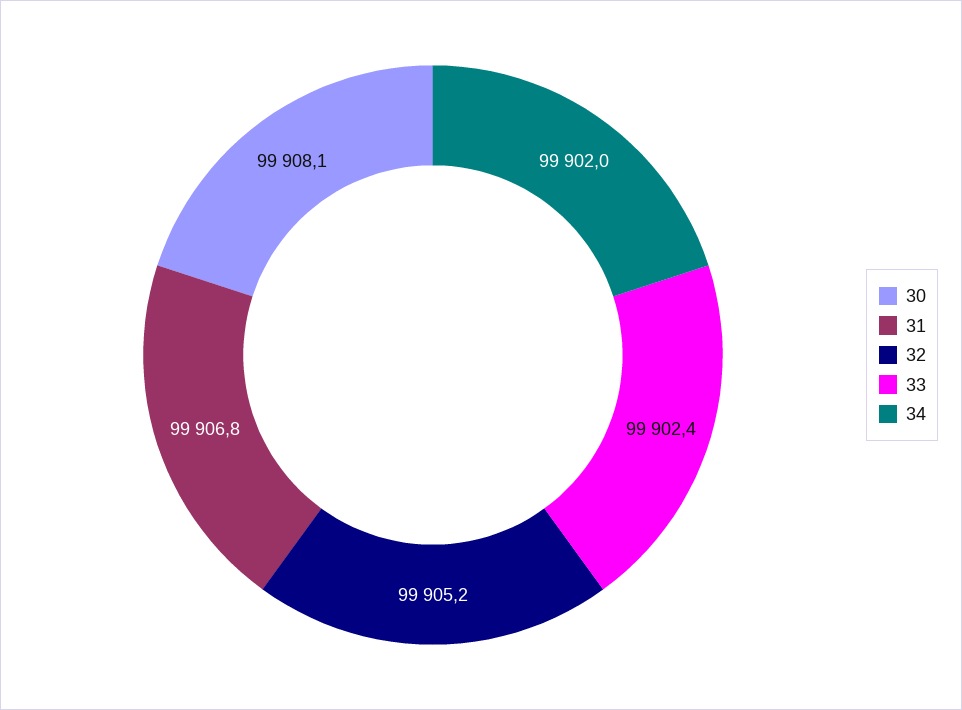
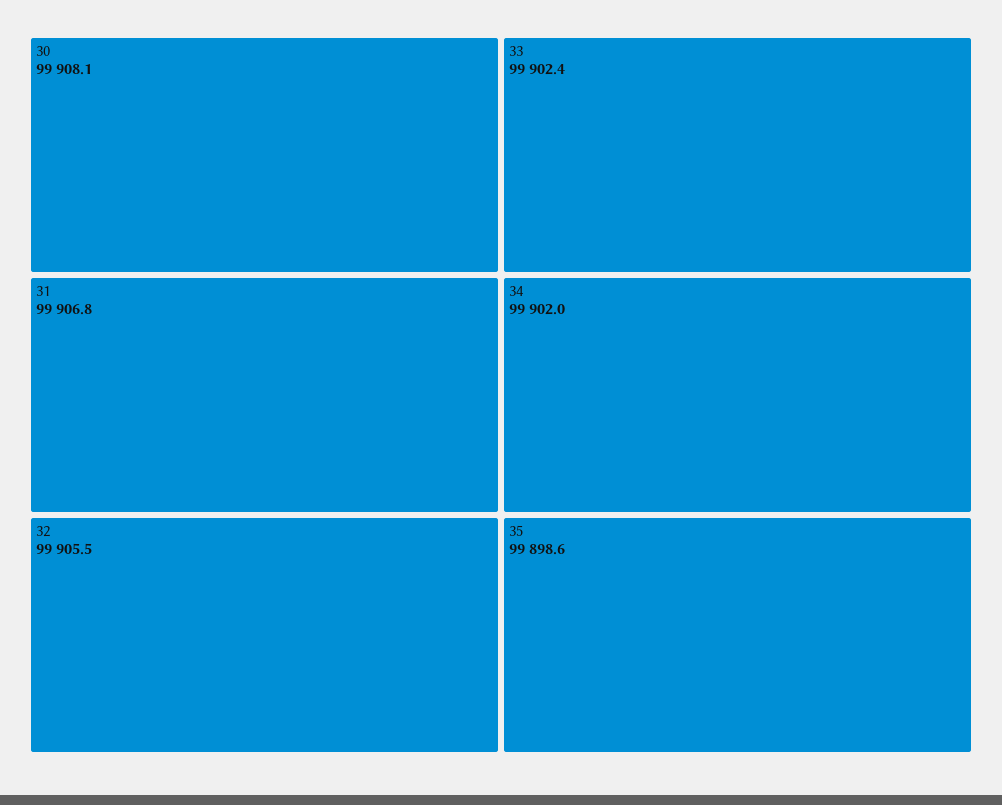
32: 99905.2 -> 99905.5
35: none -> 99898.6

